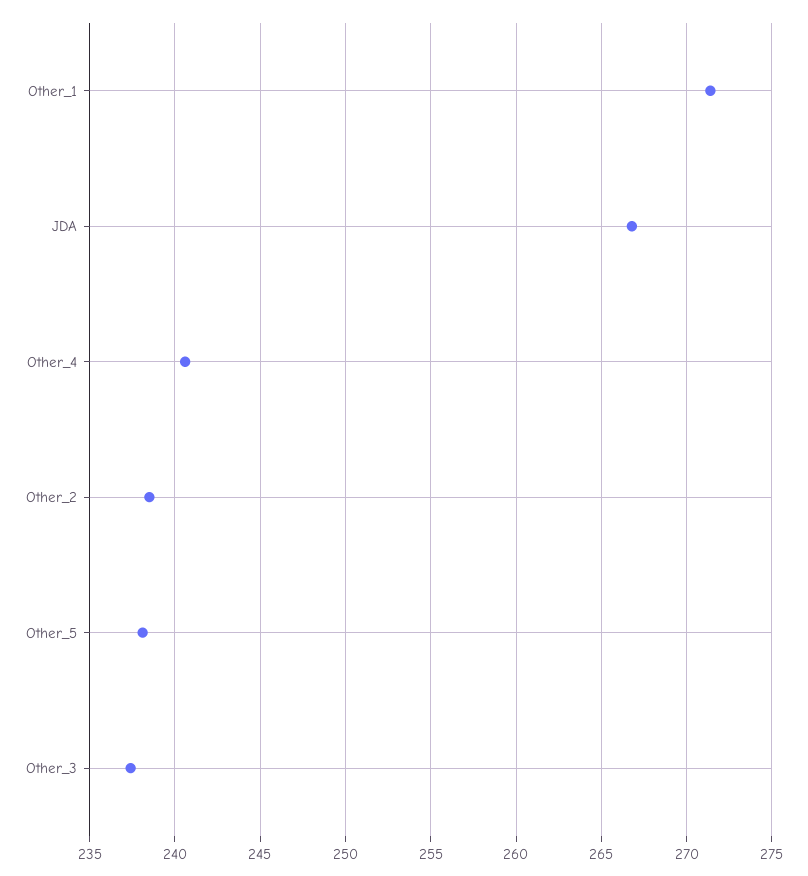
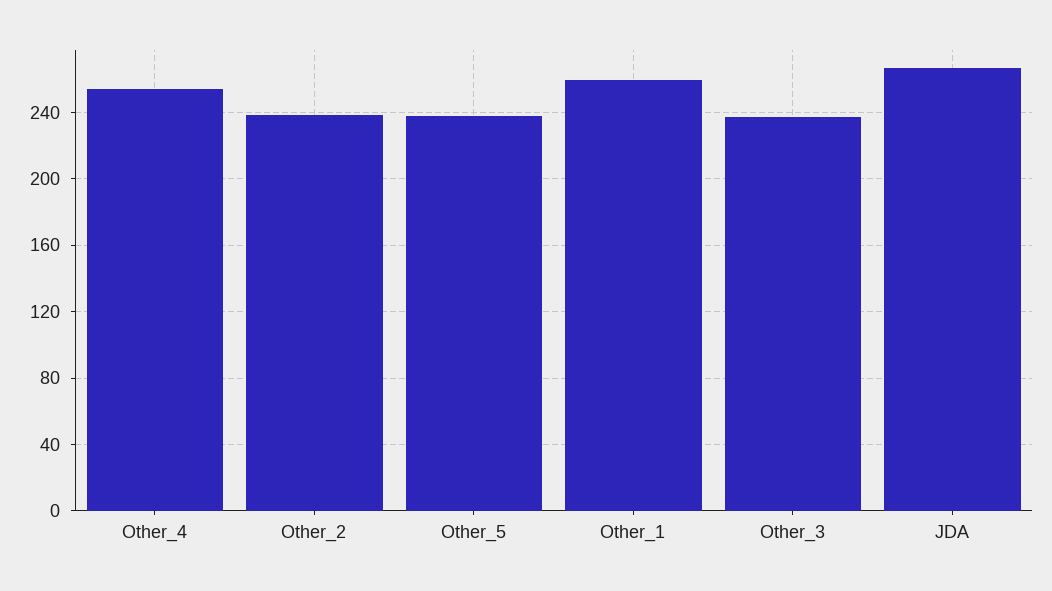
Other_1: 271.5 -> 260
Other_4: 240.5 -> 255

